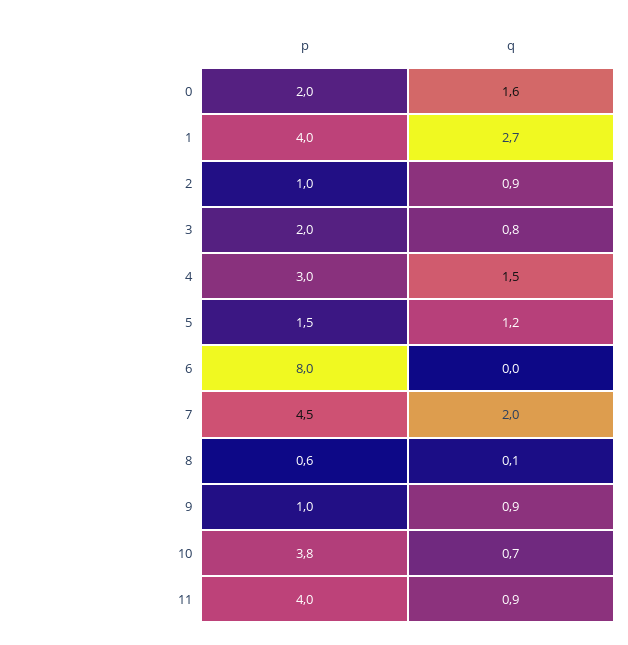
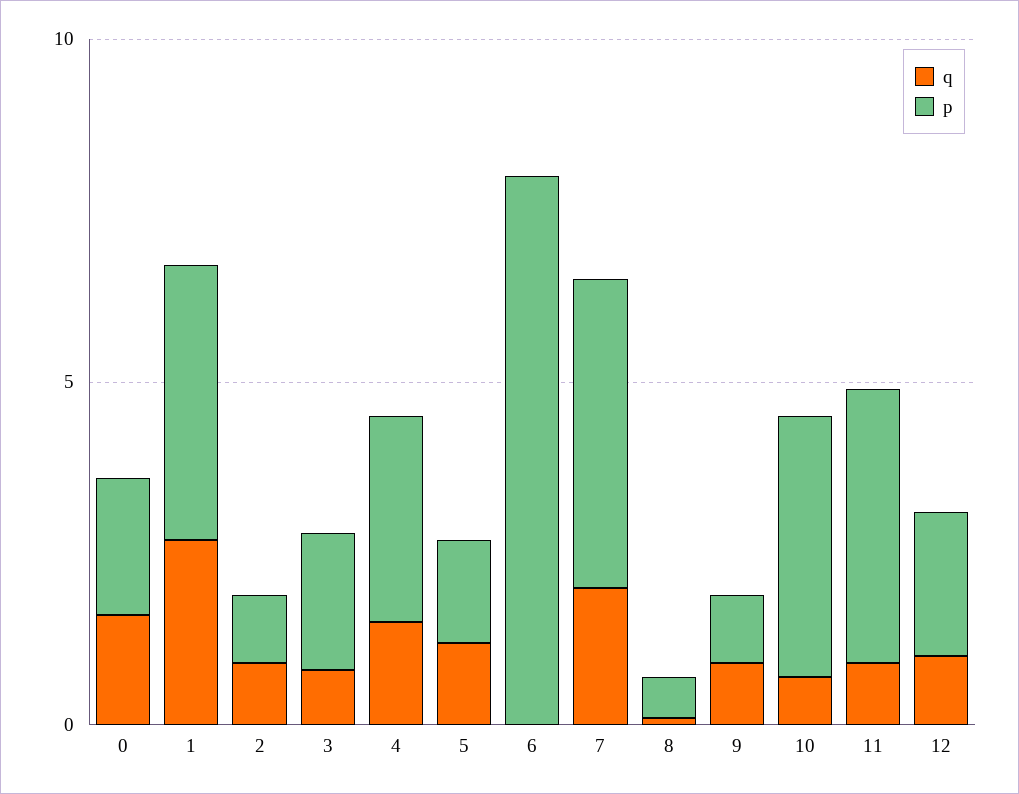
q, 12: none -> 1
p, 12: none -> 2

